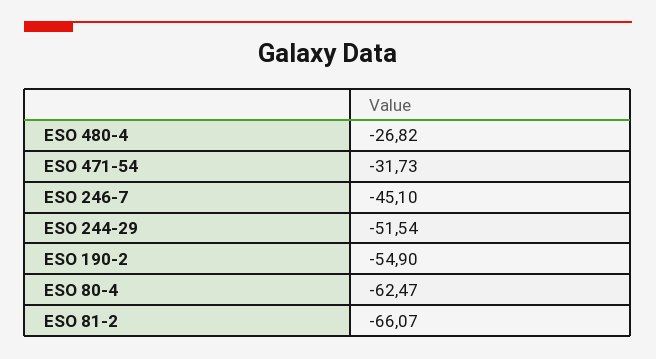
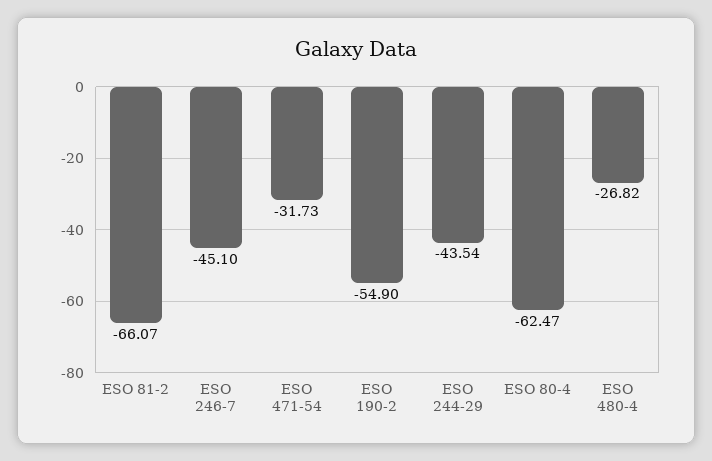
ESO 244-29: -51.54 -> -43.54

